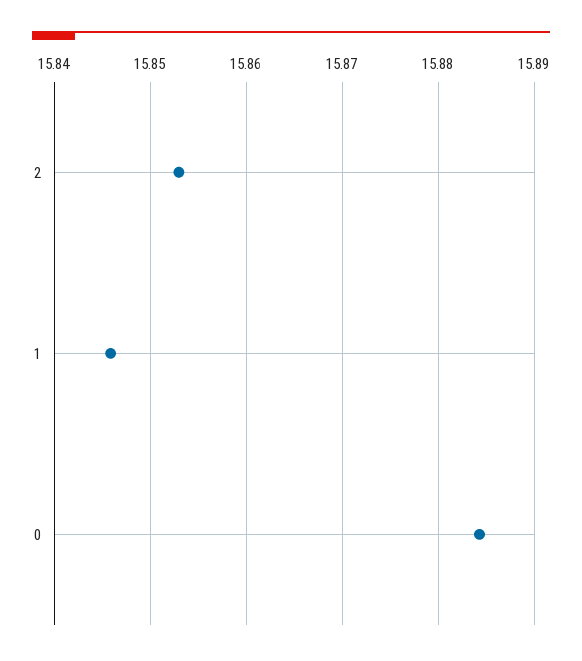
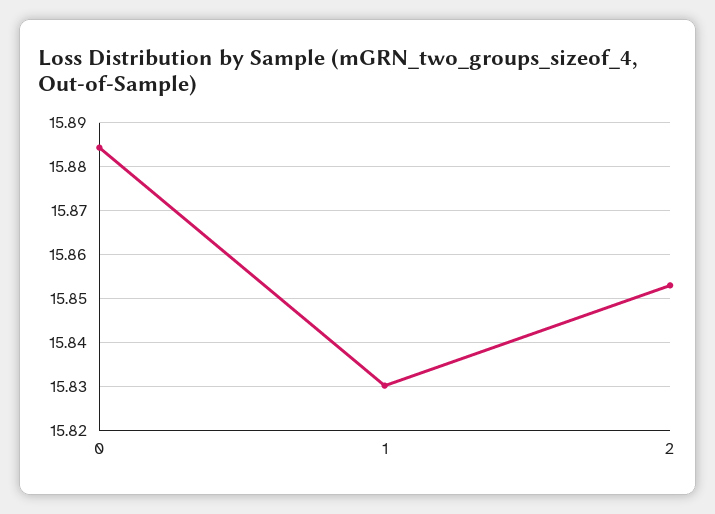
1: 15.846 -> 15.83

